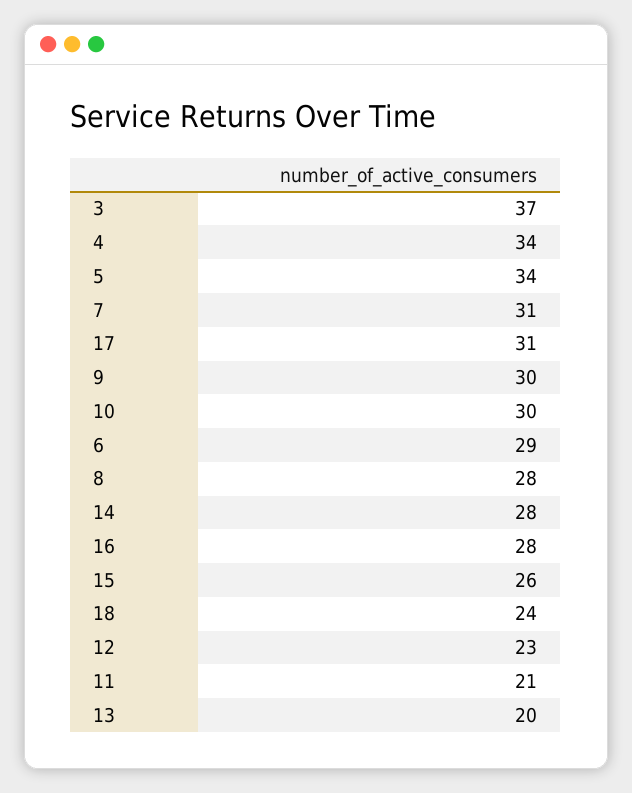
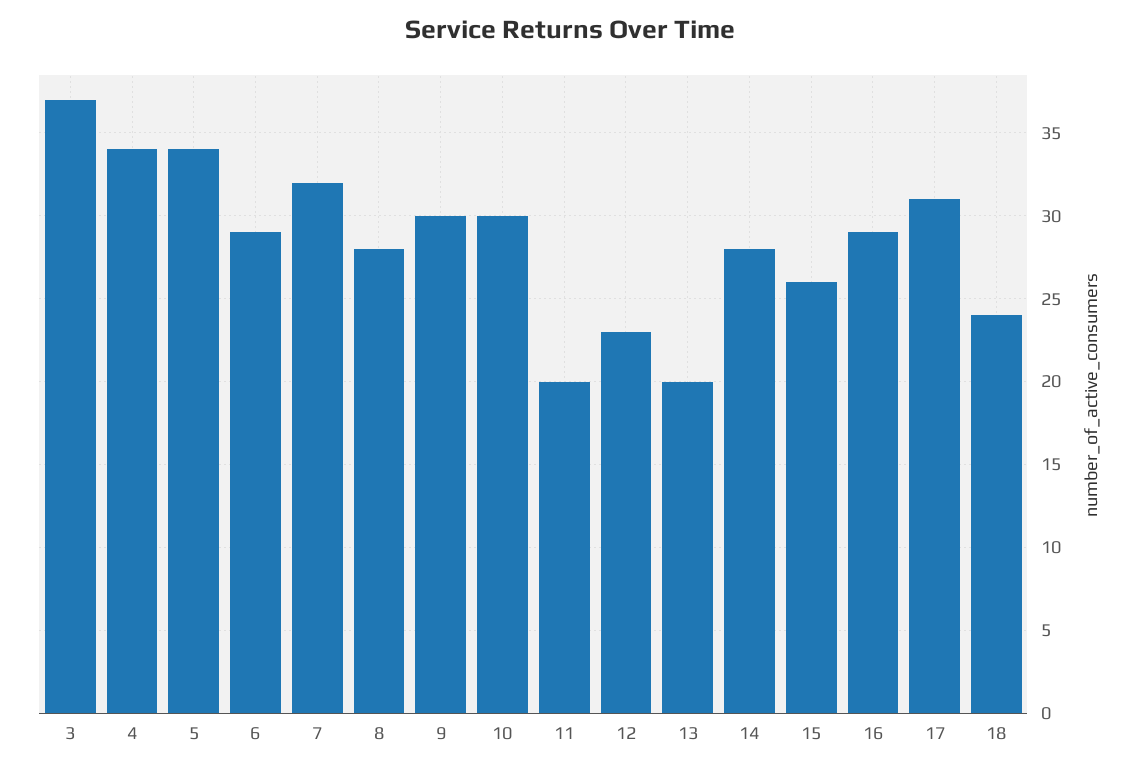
7: 31 -> 32
16: 28 -> 29
11: 21 -> 20

